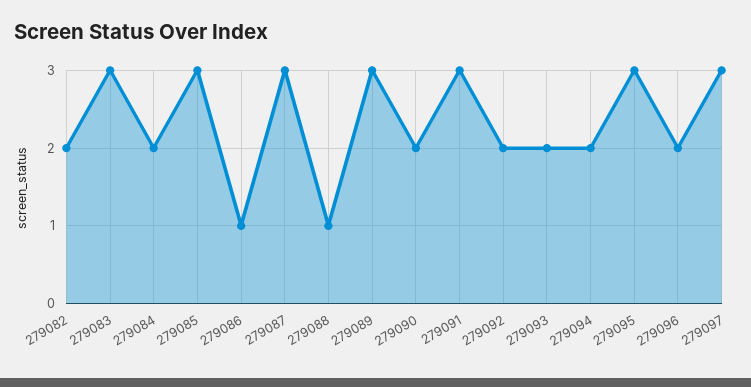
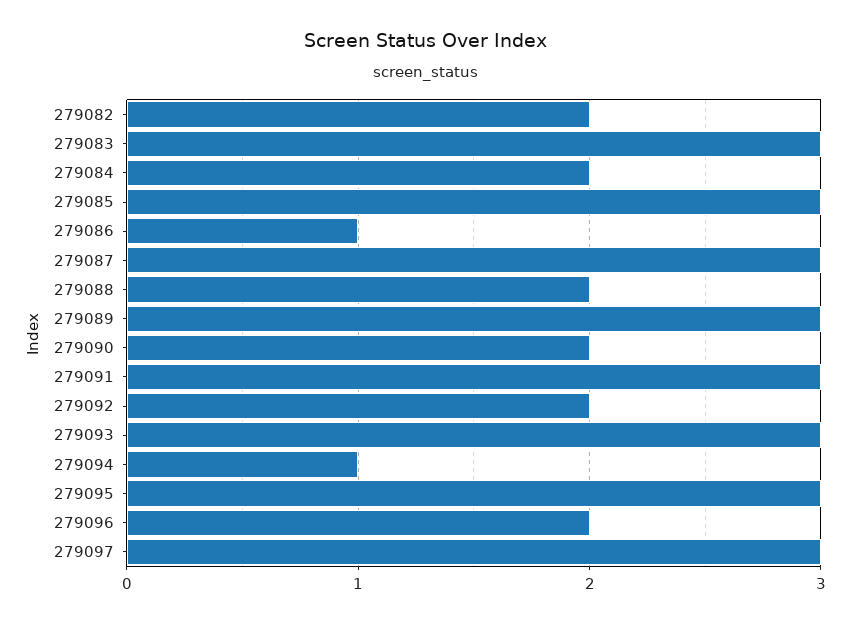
279088: 1 -> 2
279093: 2 -> 3
279094: 2 -> 1

